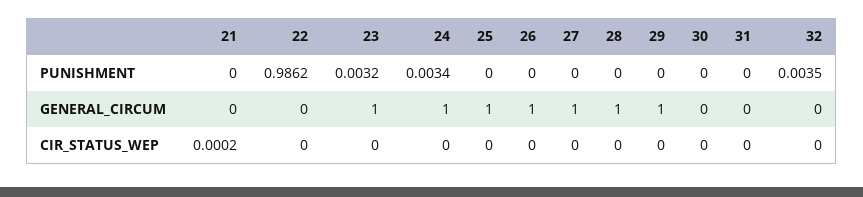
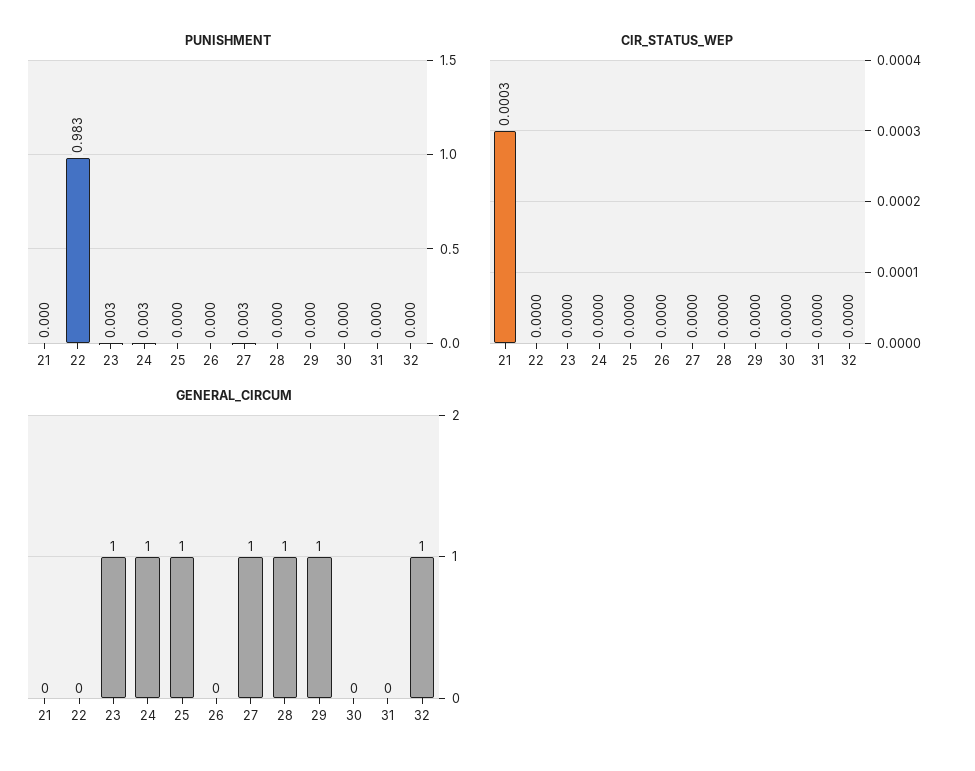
PUNISHMENT, 22: 0.9862 -> 0.983
PUNISHMENT, 27: 0 -> 0.003
PUNISHMENT, 32: 0.0035 -> 0
GENERAL_CIRCUM, 26: 1 -> 0
GENERAL_CIRCUM, 32: 0 -> 1
CIR_STATUS_WEP, 21: 0.0002 -> 0.0003

